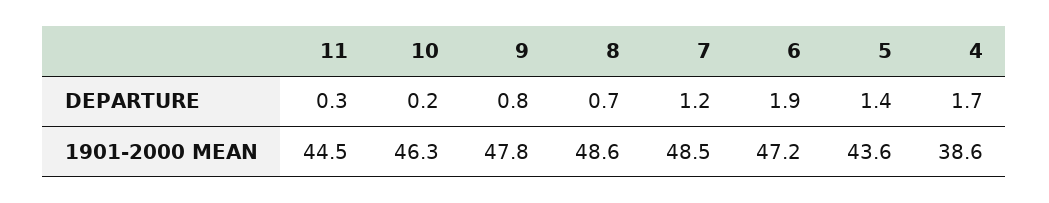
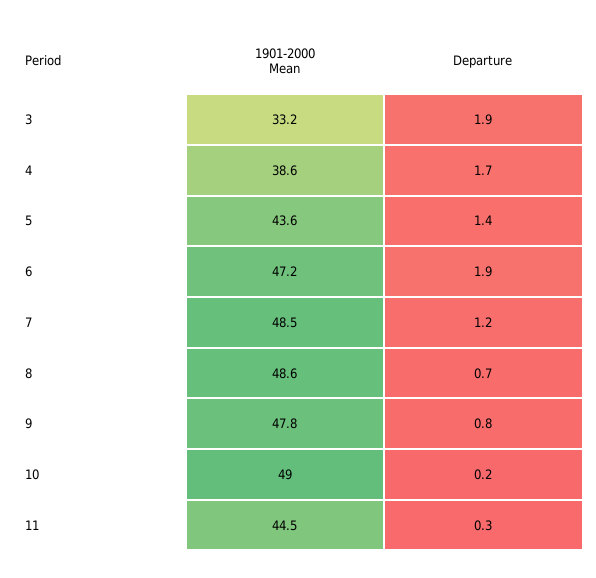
10, 1901-2000 MEAN: 46.3 -> 49
3, 1901-2000 MEAN: none -> 33.2
3, DEPARTURE: none -> 1.9

